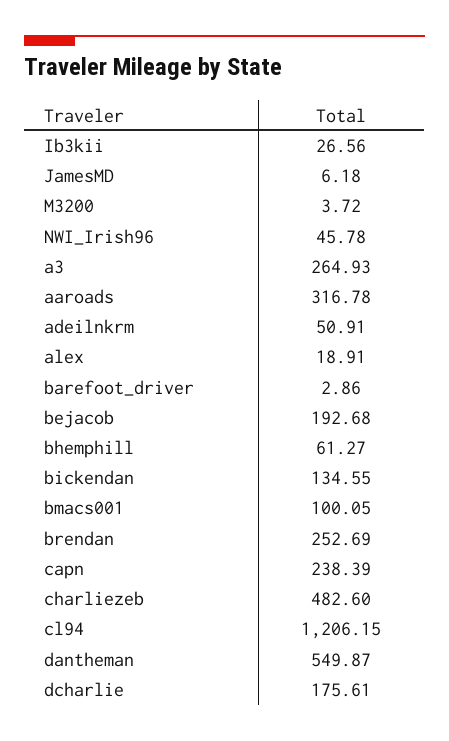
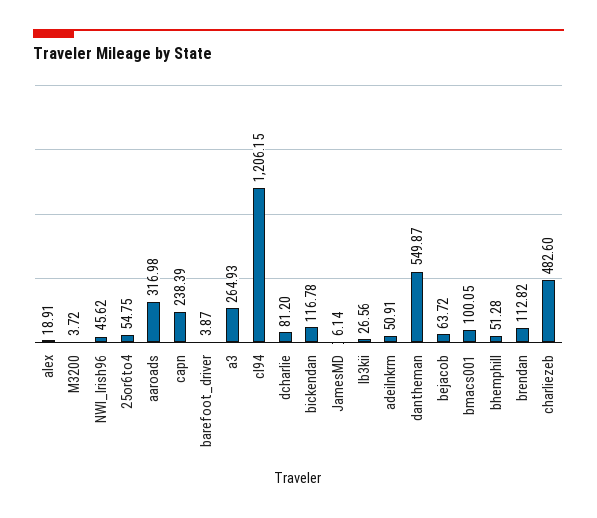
JamesMD: 6.18 -> 6.14
NWI_Irish96: 45.78 -> 45.62
aaroads: 316.78 -> 316.98
barefoot_driver: 2.86 -> 3.87
bejacob: 192.68 -> 63.72
bhemphill: 61.27 -> 51.28
bickendan: 134.55 -> 116.78
brendan: 252.69 -> 112.82
dcharlie: 175.61 -> 81.2
25or6to4: none -> 54.75

